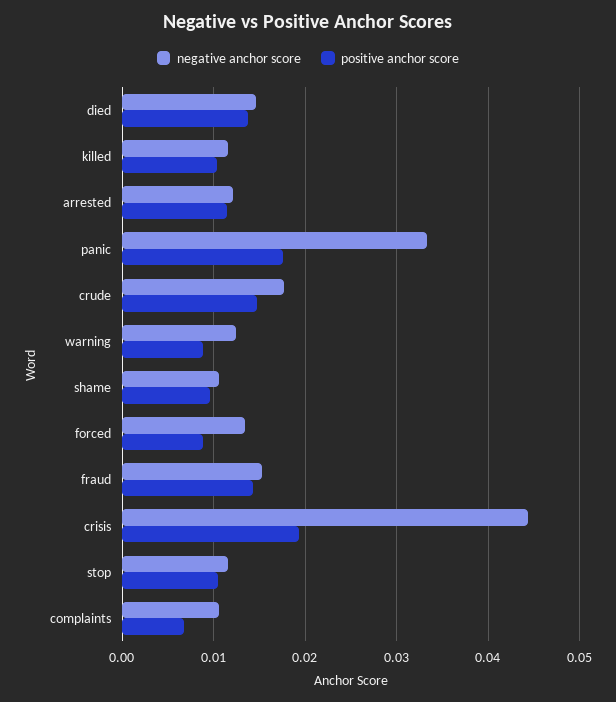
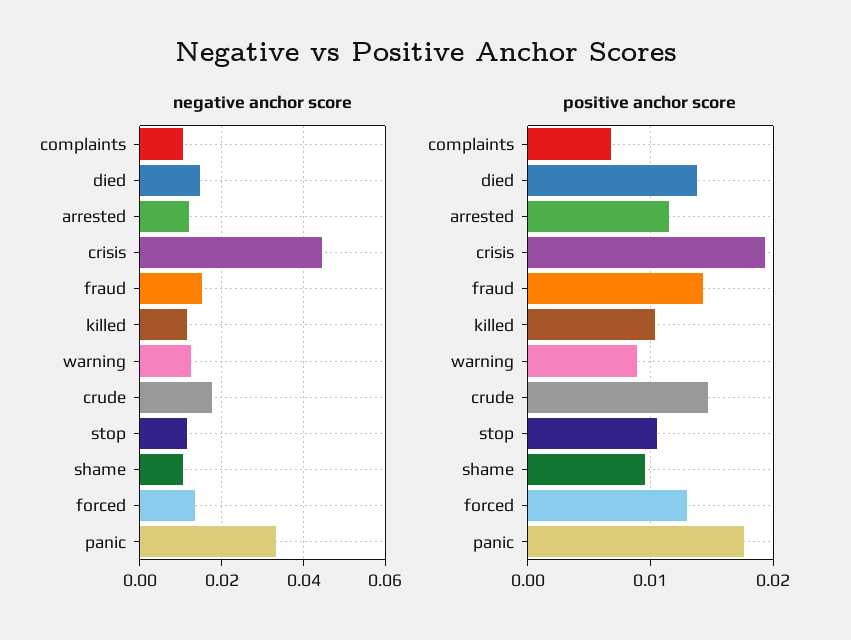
positive anchor score, forced: 0.009 -> 0.013

